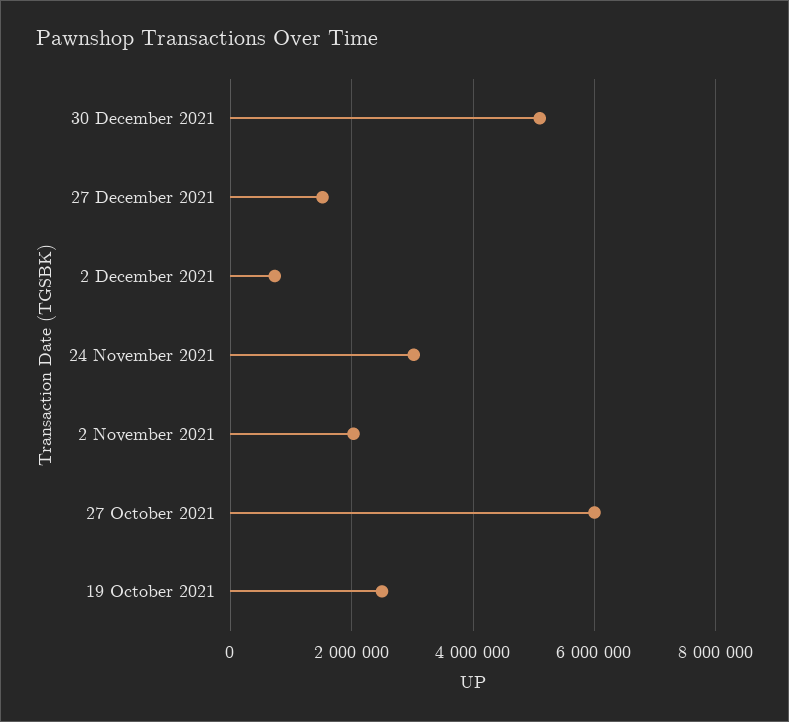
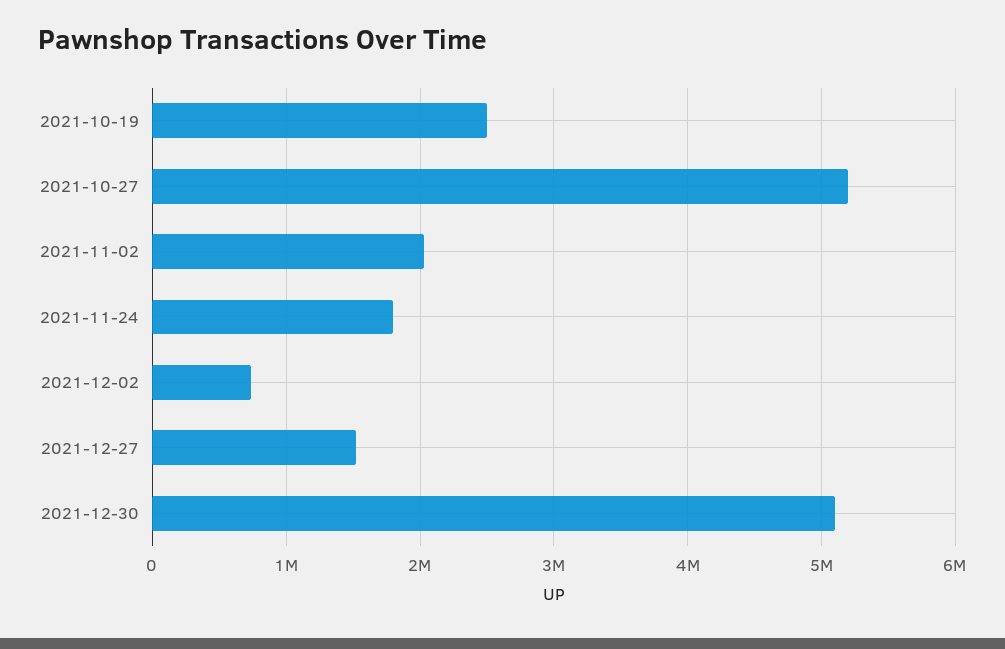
24 November 2021: 3000000 -> 1800000
27 October 2021: 6000000 -> 5200000

